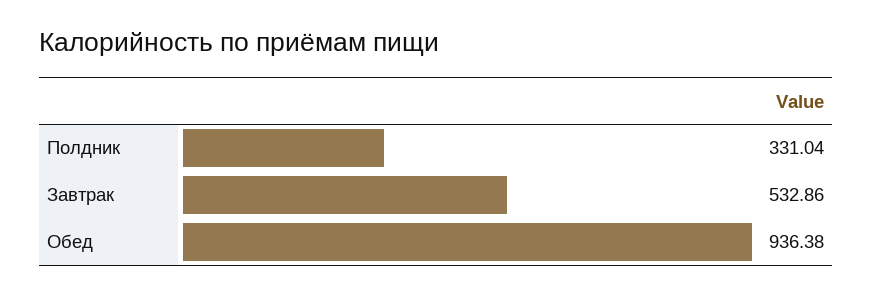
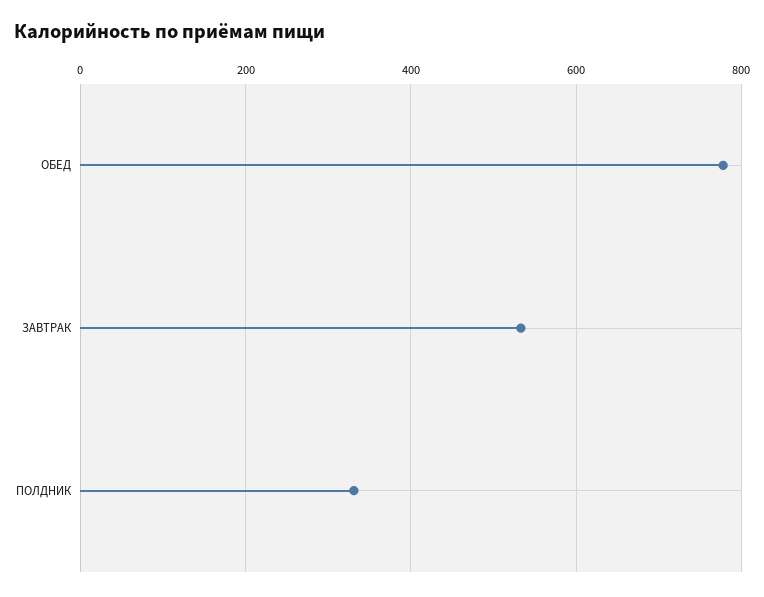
Обед: 936.38 -> 780

